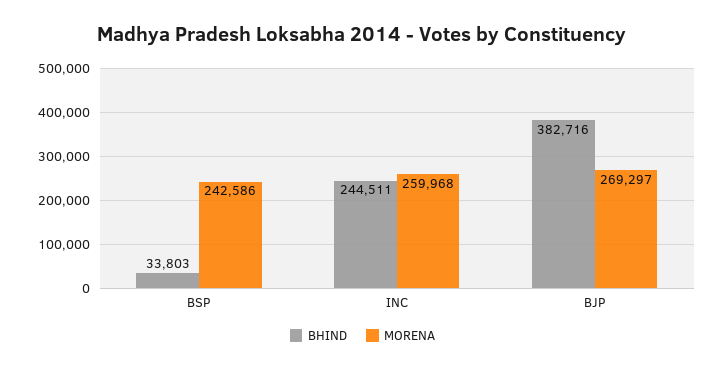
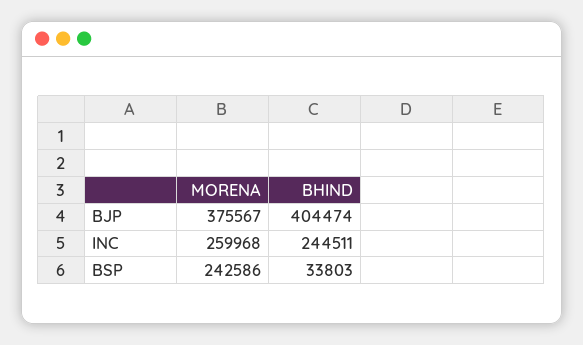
BHIND, BJP: 382716 -> 404474
MORENA, BJP: 269297 -> 375567

